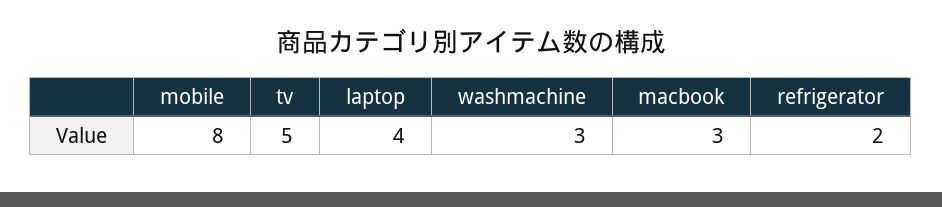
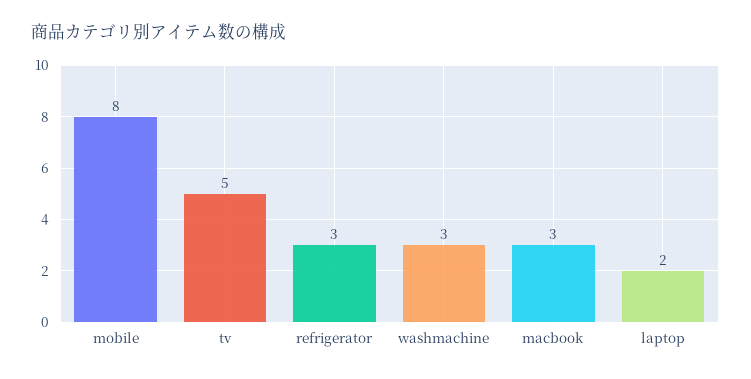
laptop: 4 -> 2
refrigerator: 2 -> 3

